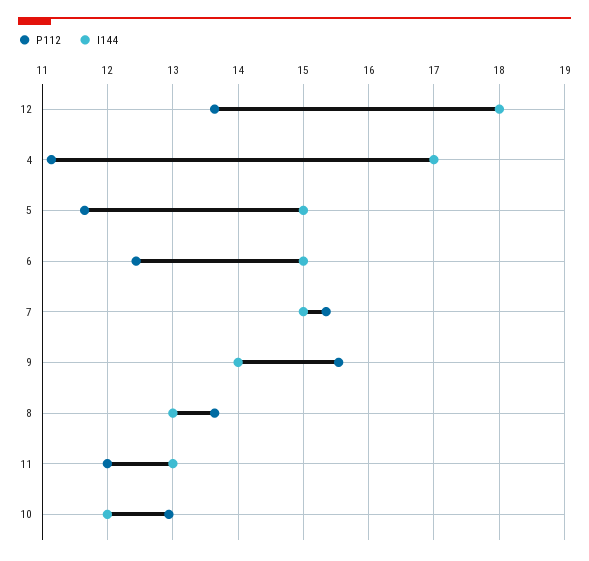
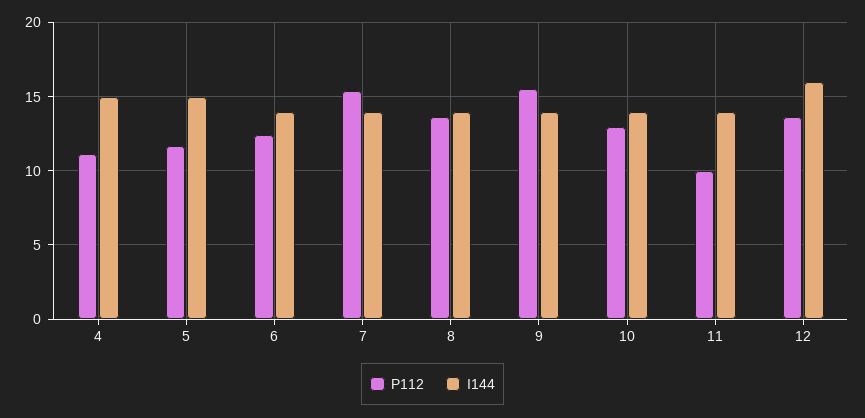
I144, 12: 18 -> 16
I144, 4: 17 -> 15
I144, 6: 15 -> 14
I144, 7: 15 -> 14
I144, 8: 13 -> 14
P112, 11: 12 -> 10
I144, 11: 13 -> 14
I144, 10: 12 -> 14

